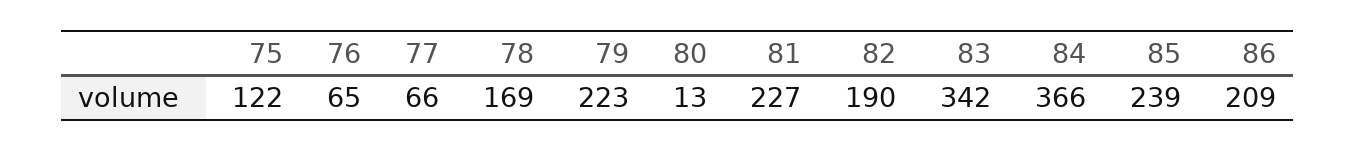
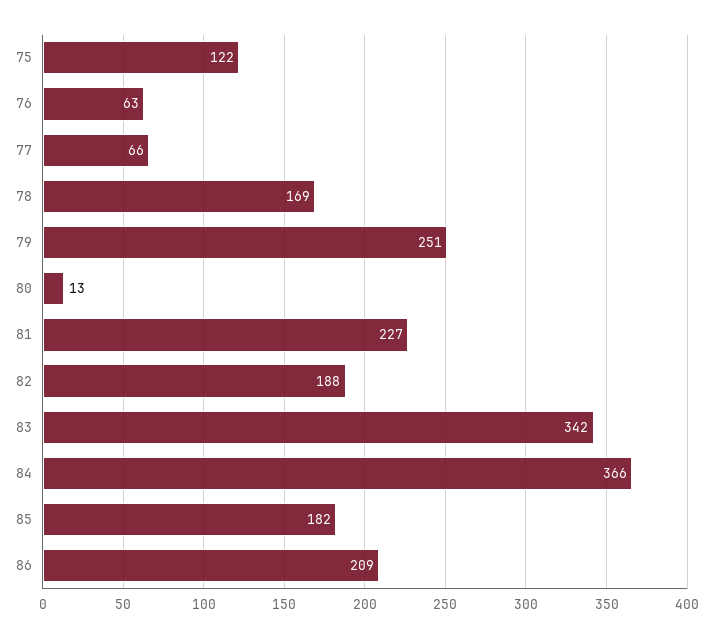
76: 65 -> 63
79: 223 -> 251
82: 190 -> 188
85: 239 -> 182

